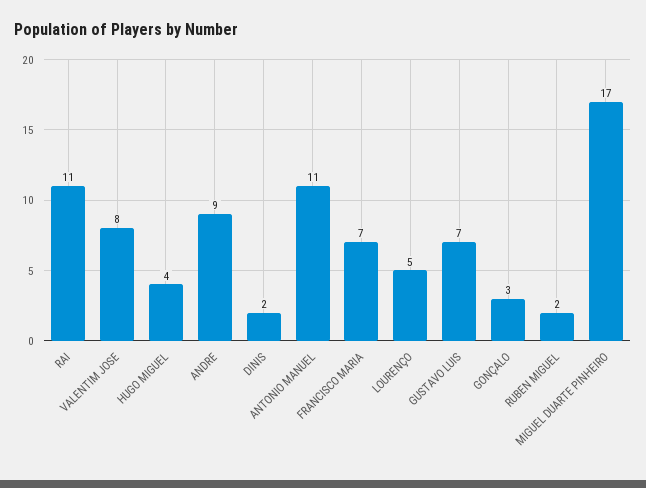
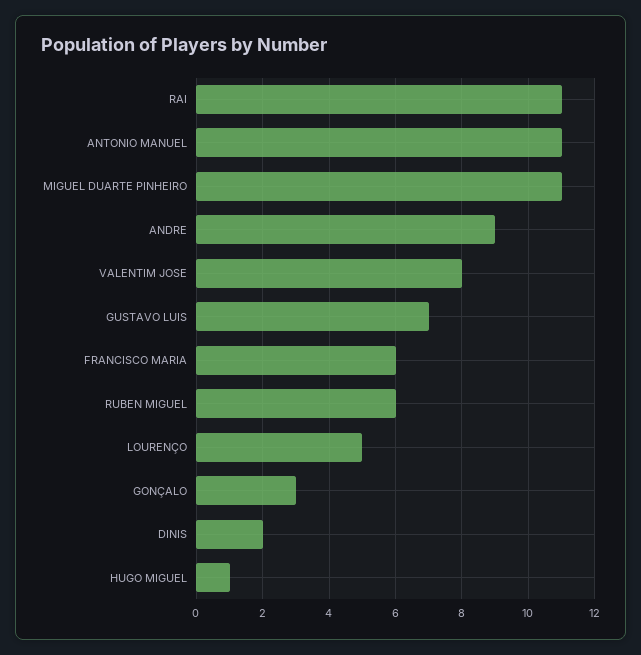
HUGO MIGUEL: 4 -> 1
FRANCISCO MARIA: 7 -> 6
RUBEN MIGUEL: 2 -> 6
MIGUEL DUARTE PINHEIRO: 17 -> 11

